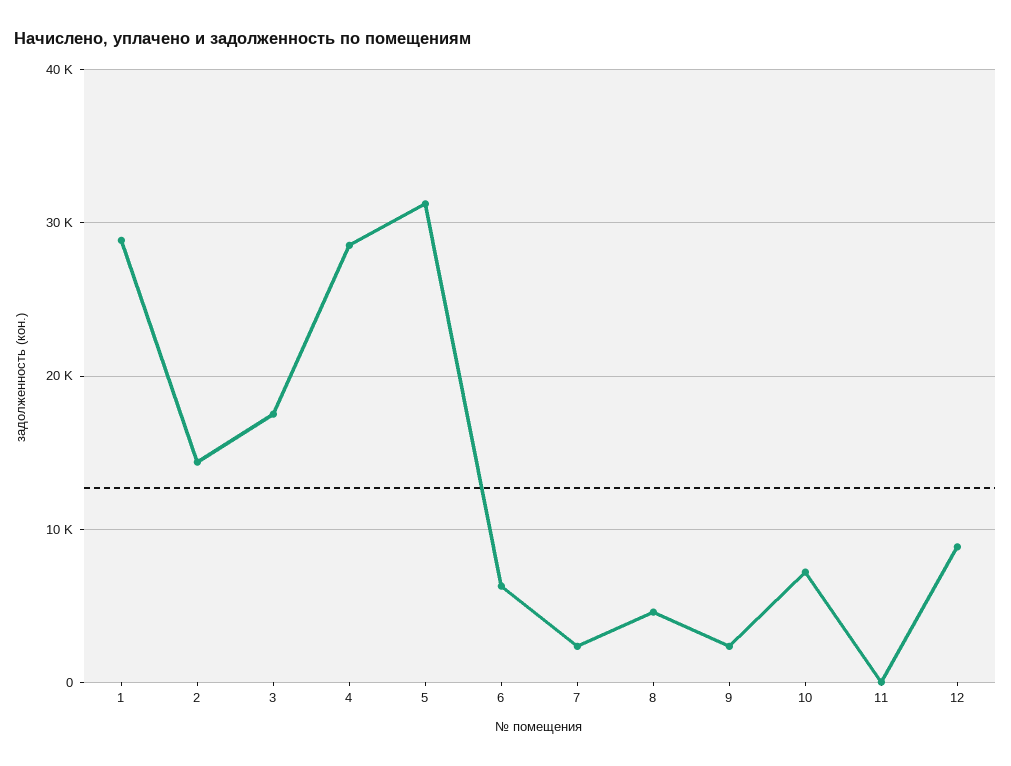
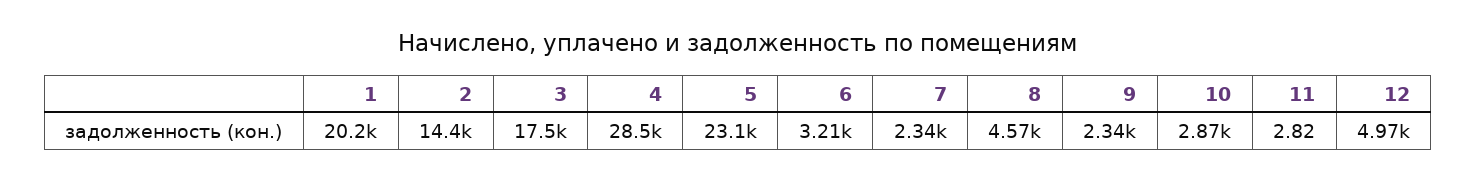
1: 29000 -> 20200
5: 31000 -> 23100
6: 6000 -> 3210
10: 7000 -> 2870
12: 9000 -> 4970

